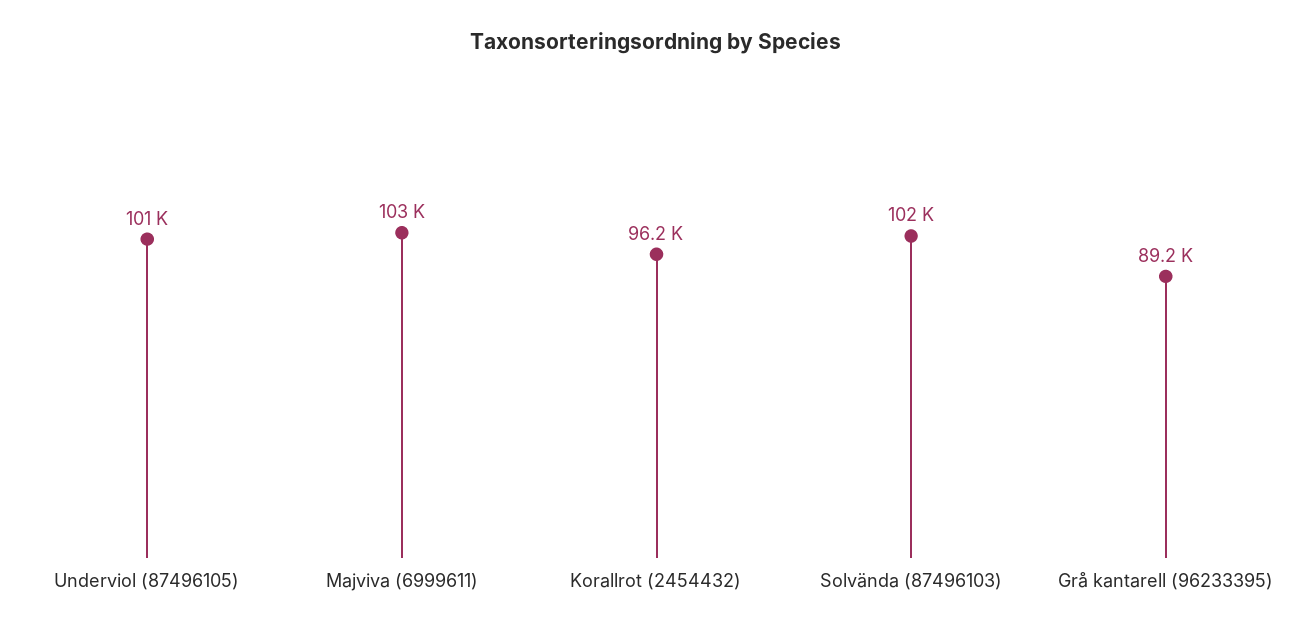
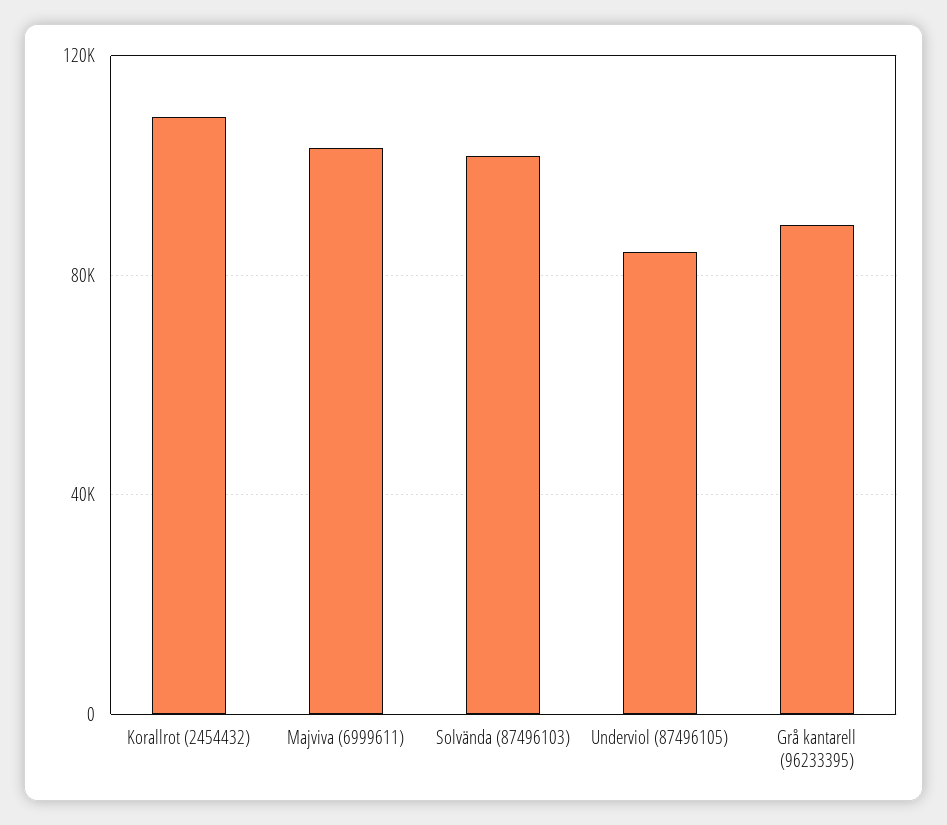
Underviol (87496105): 101000 -> 85000
Korallrot (2454432): 96200 -> 110000

